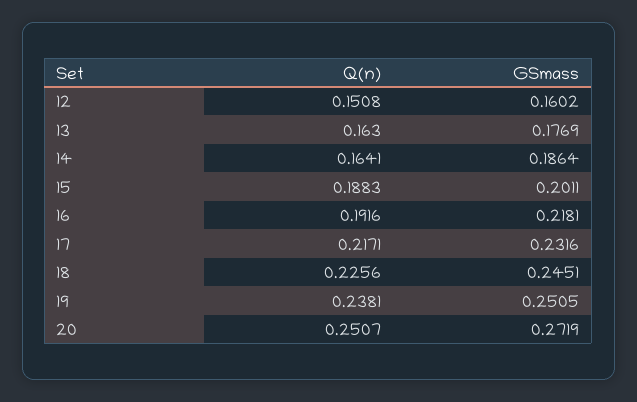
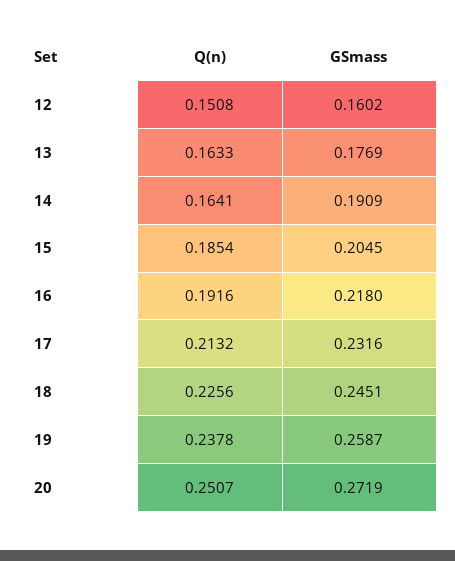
Q(n), 13: 0.163 -> 0.1633
GSmass, 14: 0.1864 -> 0.1909
Q(n), 15: 0.1883 -> 0.1854
GSmass, 15: 0.2011 -> 0.2045
GSmass, 16: 0.2181 -> 0.218
Q(n), 17: 0.2171 -> 0.2132
Q(n), 19: 0.2381 -> 0.2378
GSmass, 19: 0.2505 -> 0.2587

